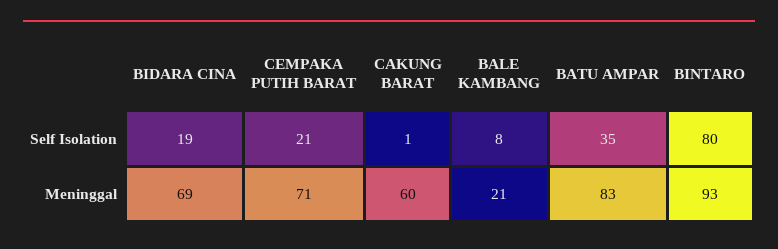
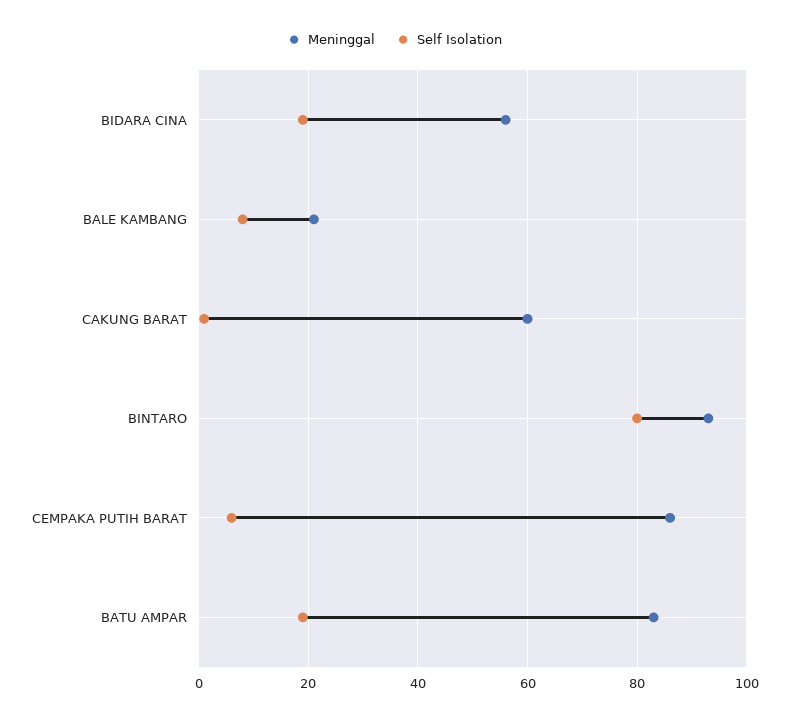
Self Isolation, CEMPAKA PUTIH BARAT: 21 -> 5
Self Isolation, BATU AMPAR: 35 -> 20
Meninggal, BIDARA CINA: 69 -> 55
Meninggal, CEMPAKA PUTIH BARAT: 71 -> 85

